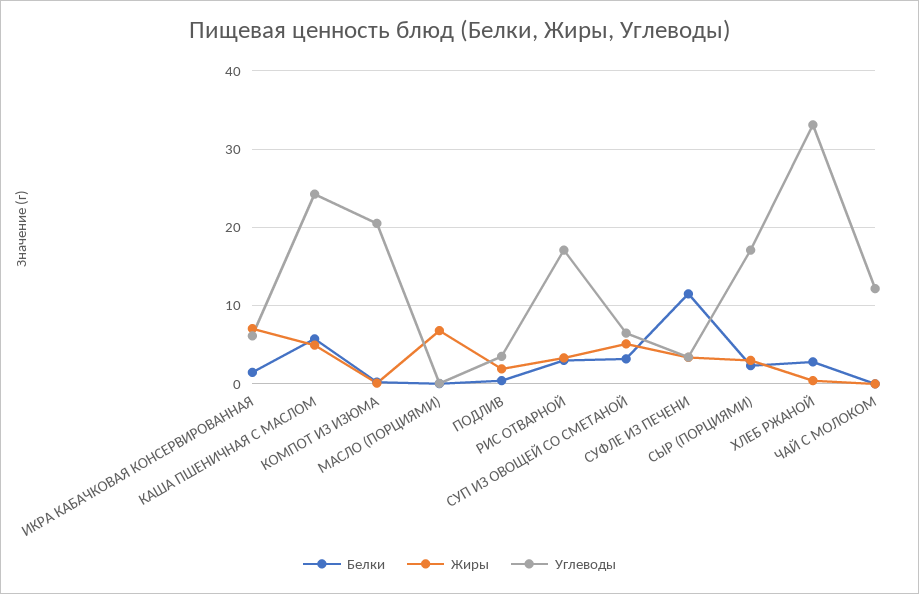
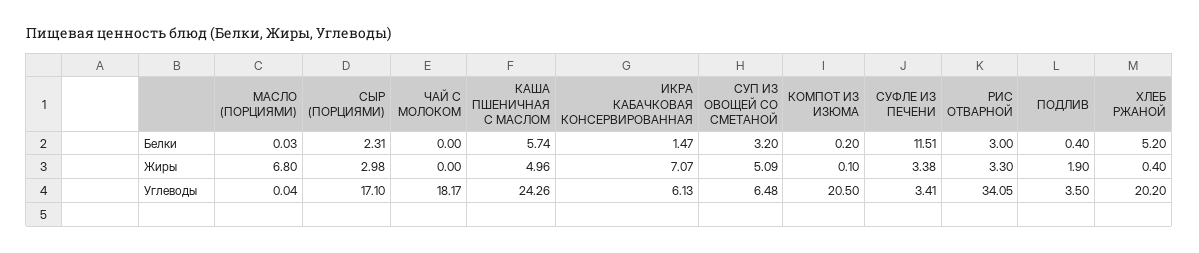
Углеводы, РИС ОТВАРНОЙ: 17 -> 34.05
Белки, ХЛЕБ РЖАНОЙ: 3 -> 5.2
Углеводы, ХЛЕБ РЖАНОЙ: 33 -> 20.2
Углеводы, ЧАЙ С МОЛОКОМ: 12 -> 18.17

